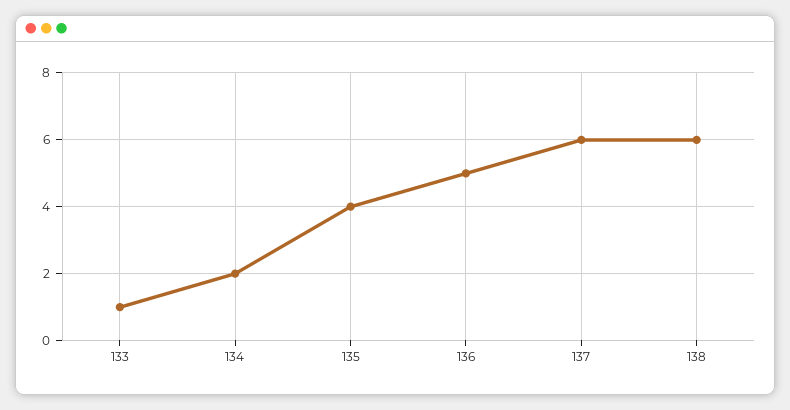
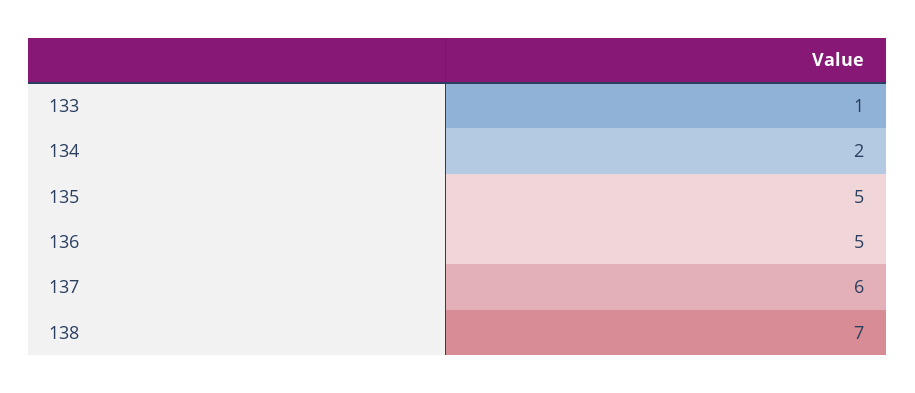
135: 4 -> 5
138: 6 -> 7

